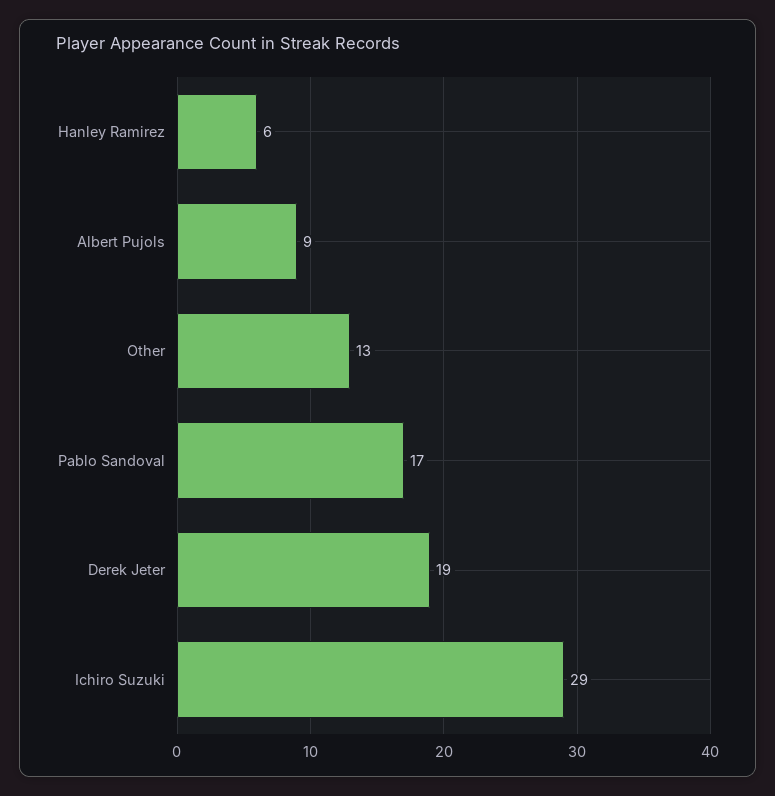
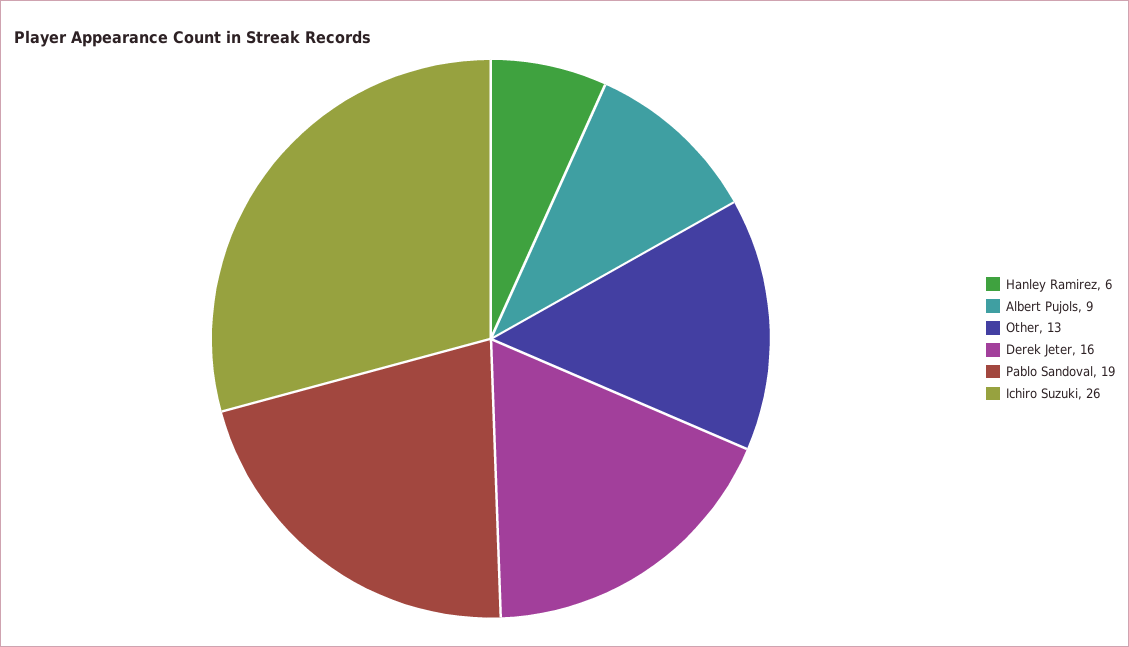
Pablo Sandoval: 17 -> 19
Derek Jeter: 19 -> 16
Ichiro Suzuki: 29 -> 26

